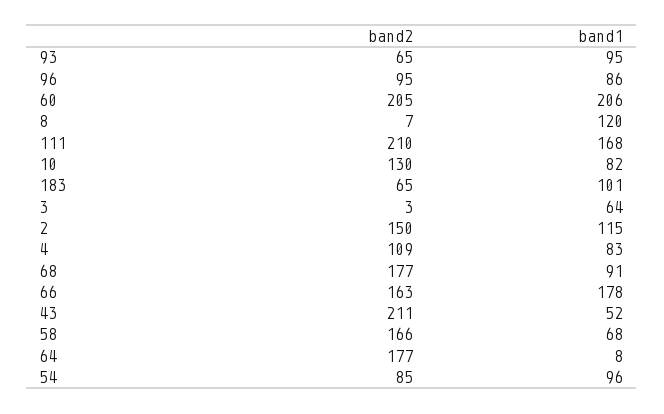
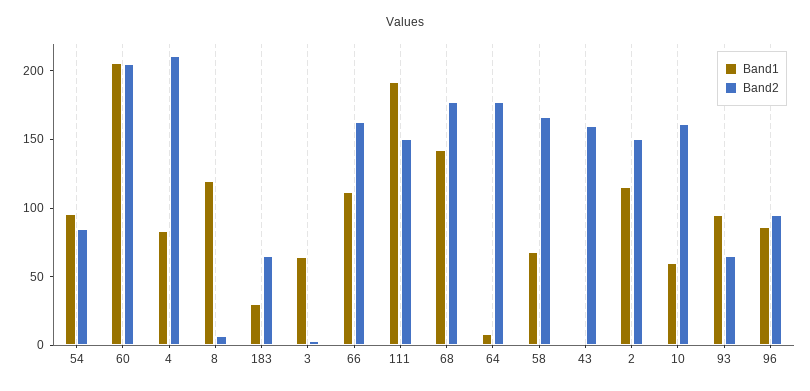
band2, 111: 210 -> 150
band1, 111: 168 -> 190
band2, 10: 130 -> 160
band1, 10: 82 -> 60
band1, 183: 101 -> 30
band2, 4: 109 -> 210
band1, 68: 91 -> 140
band1, 66: 178 -> 110
band2, 43: 211 -> 160
band1, 43: 52 -> 0

